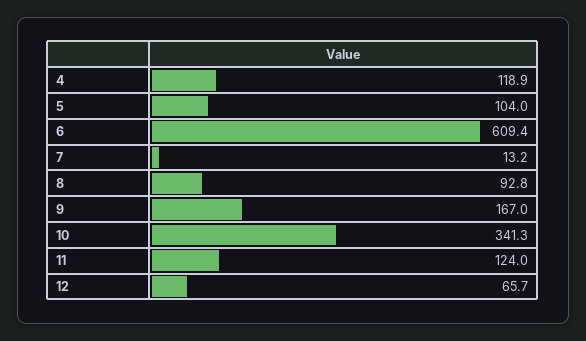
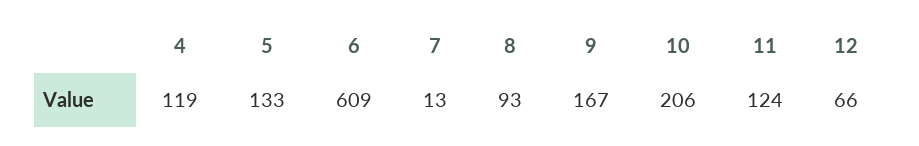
5: 104 -> 133
10: 341.3 -> 206

